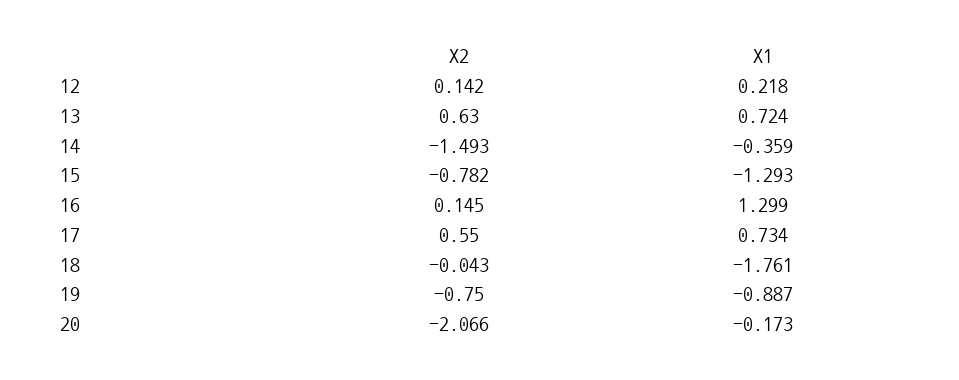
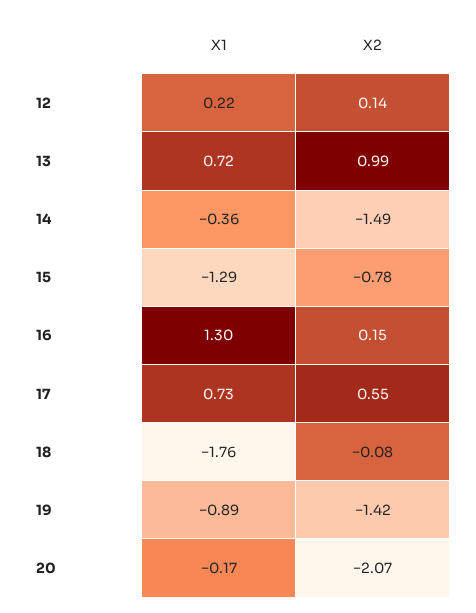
X2, 13: 0.63 -> 0.99
X2, 18: -0.043 -> -0.08
X2, 19: -0.75 -> -1.42

